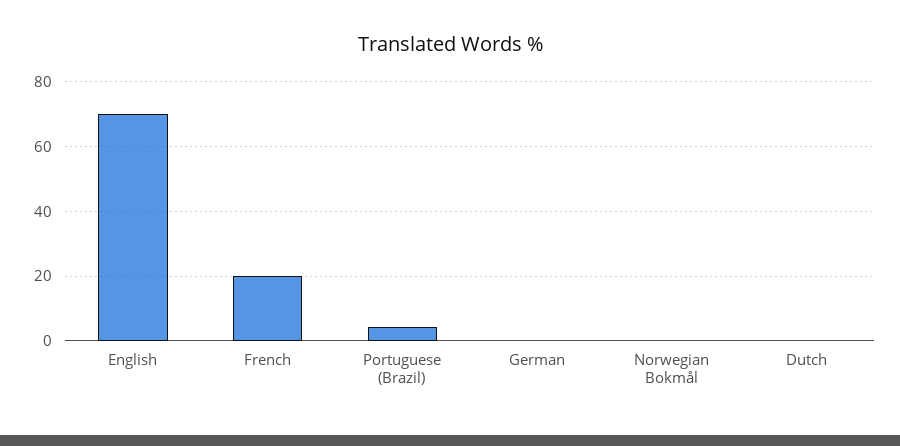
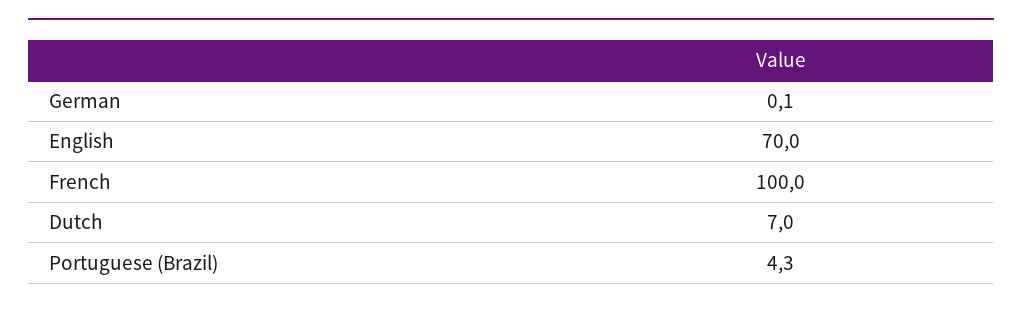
French: 20 -> 100
Norwegian Bokmål: 0 -> none
Dutch: 0 -> 7

